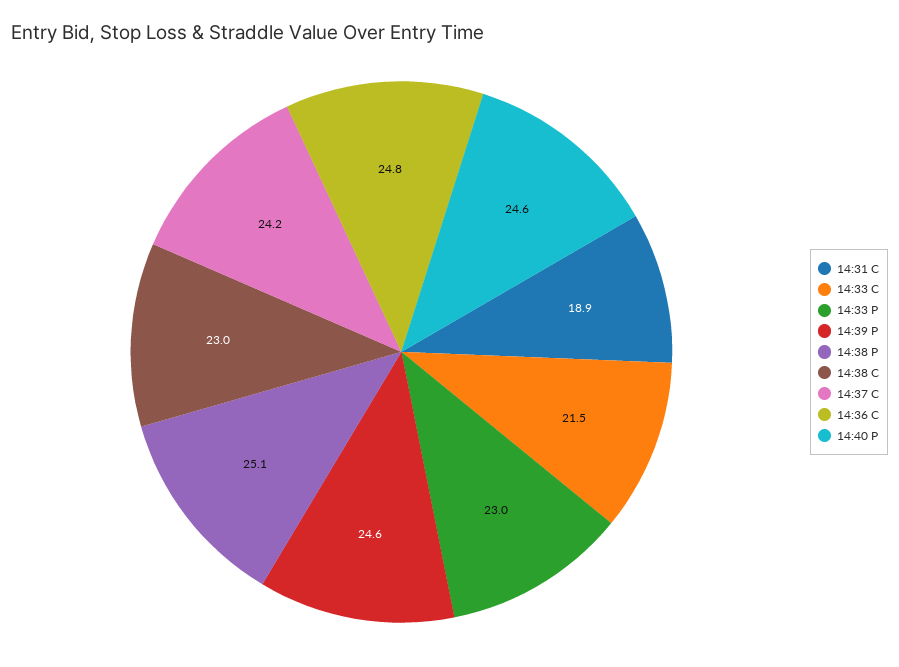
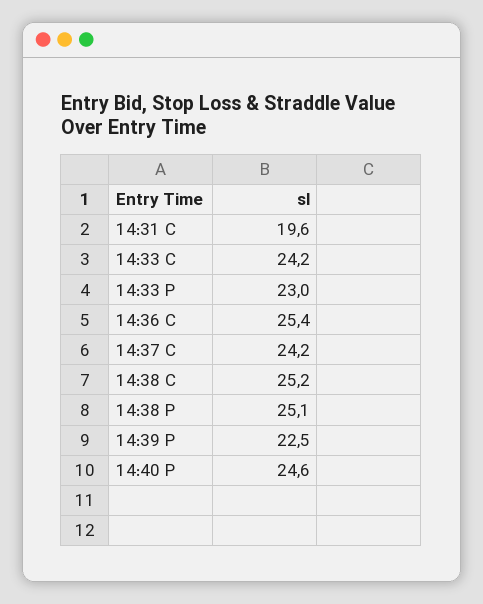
14:31 C: 18.9 -> 19.6
14:33 C: 21.5 -> 24.2
14:39 P: 24.6 -> 22.5
14:38 C: 23 -> 25.2
14:36 C: 24.8 -> 25.4

